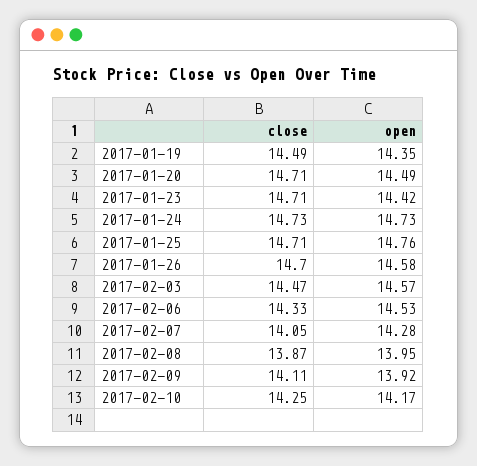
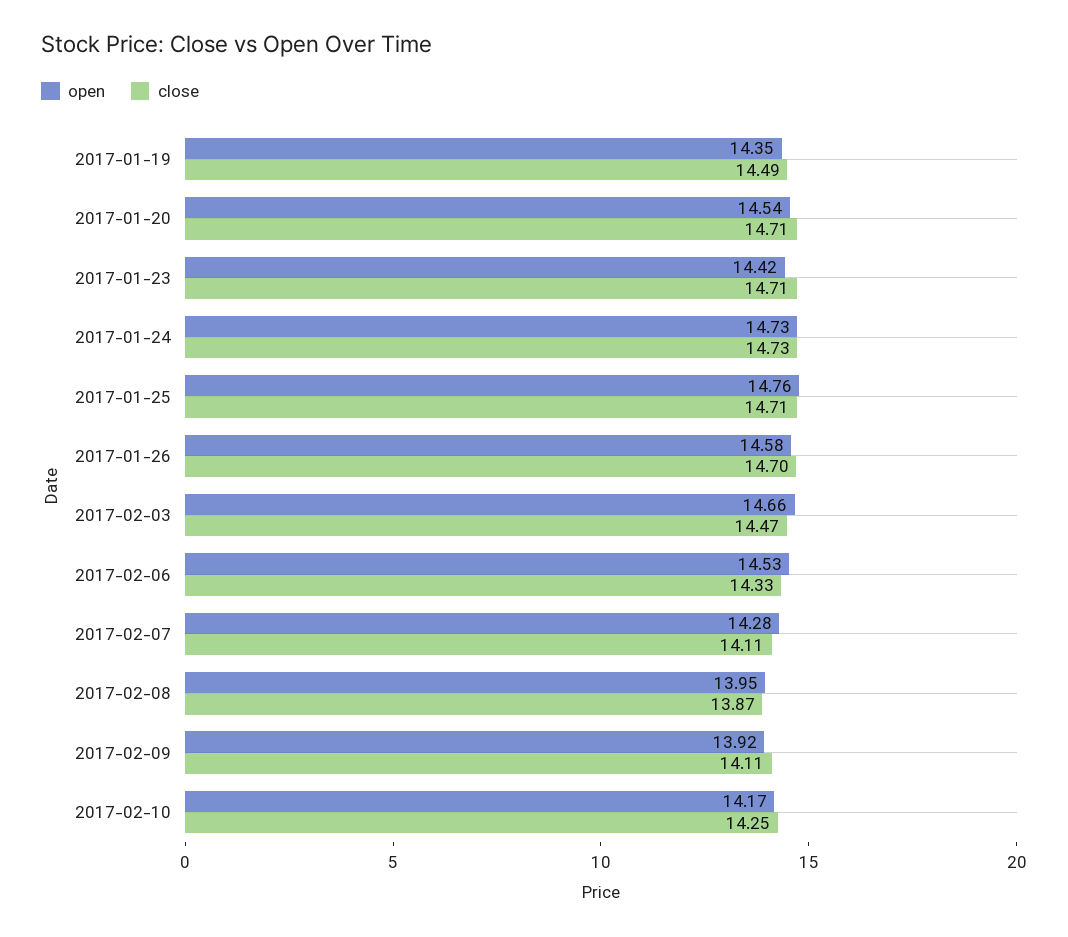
open, 2017-01-20: 14.49 -> 14.54
open, 2017-02-03: 14.57 -> 14.66
close, 2017-02-07: 14.05 -> 14.11

